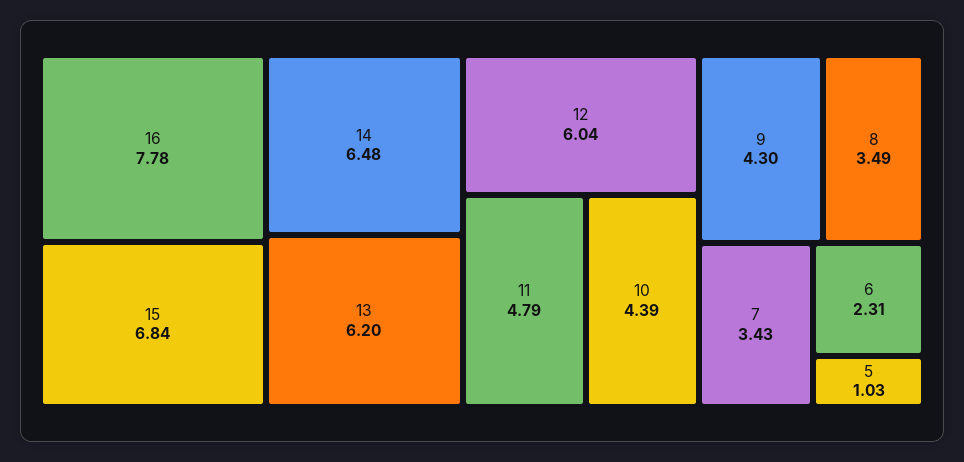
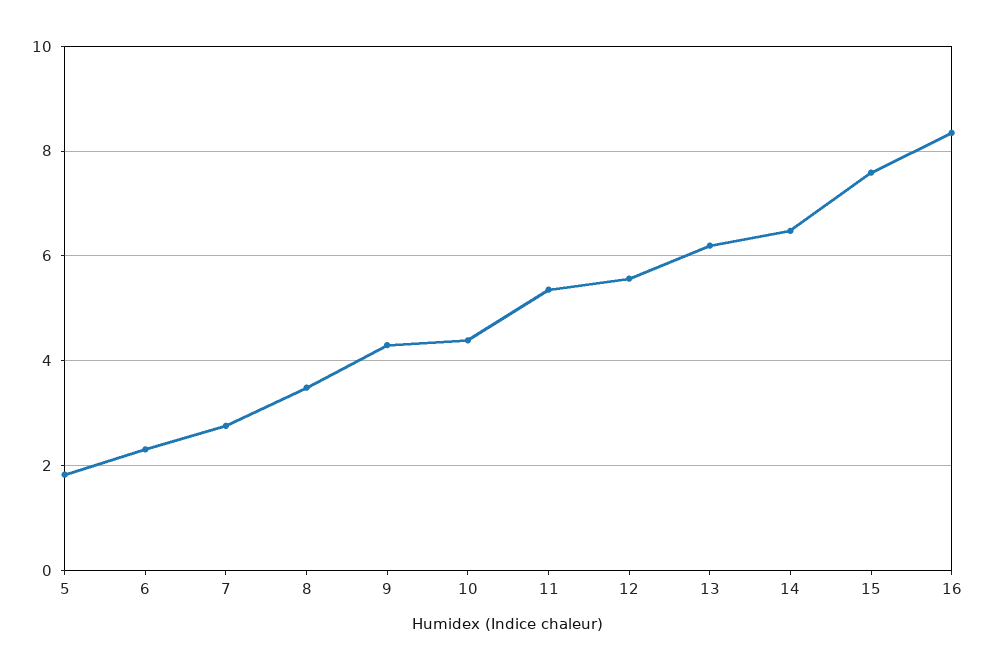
16: 7.78 -> 8.4
15: 6.84 -> 7.6
12: 6.04 -> 5.6
11: 4.79 -> 5.4
7: 3.43 -> 2.8
5: 1.03 -> 1.8

